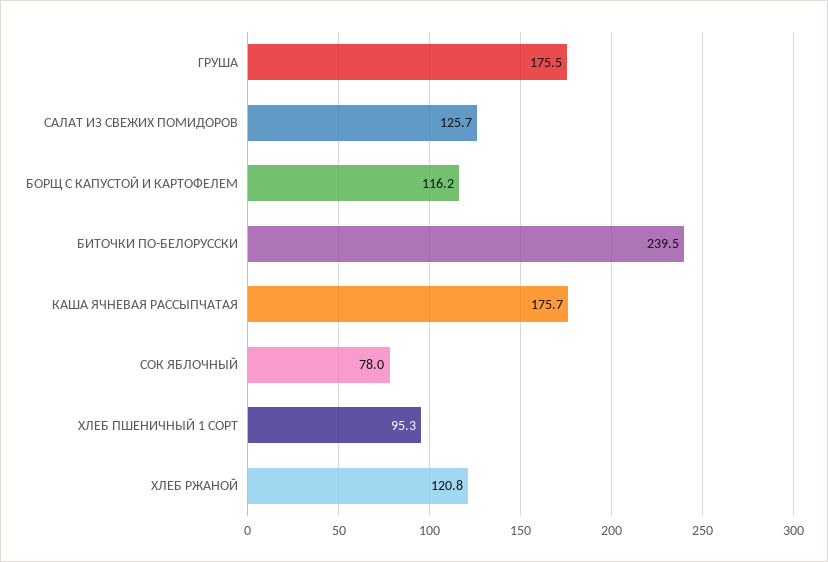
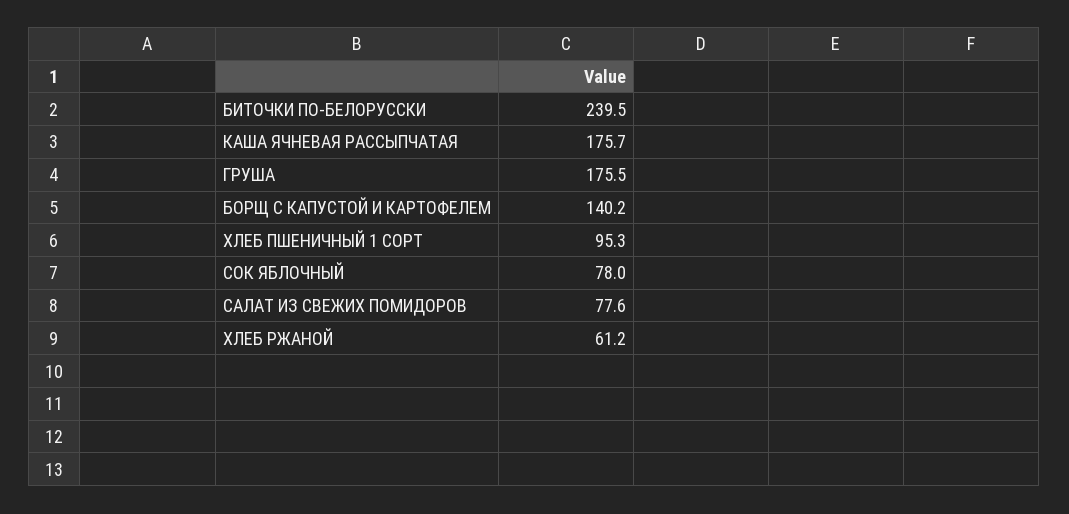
САЛАТ ИЗ СВЕЖИХ ПОМИДОРОВ: 125.7 -> 77.6
БОРЩ С КАПУСТОЙ И КАРТОФЕЛЕМ: 116.2 -> 140.2
ХЛЕБ РЖАНОЙ: 120.8 -> 61.2

